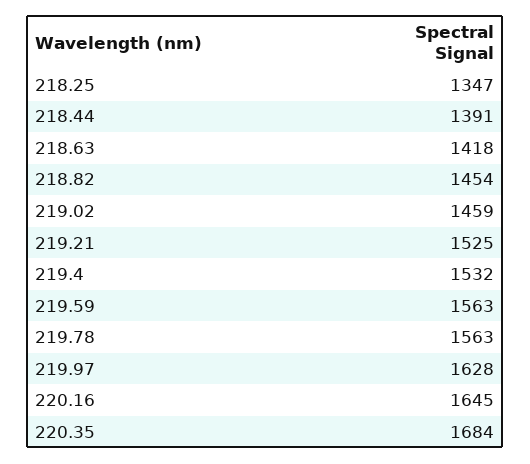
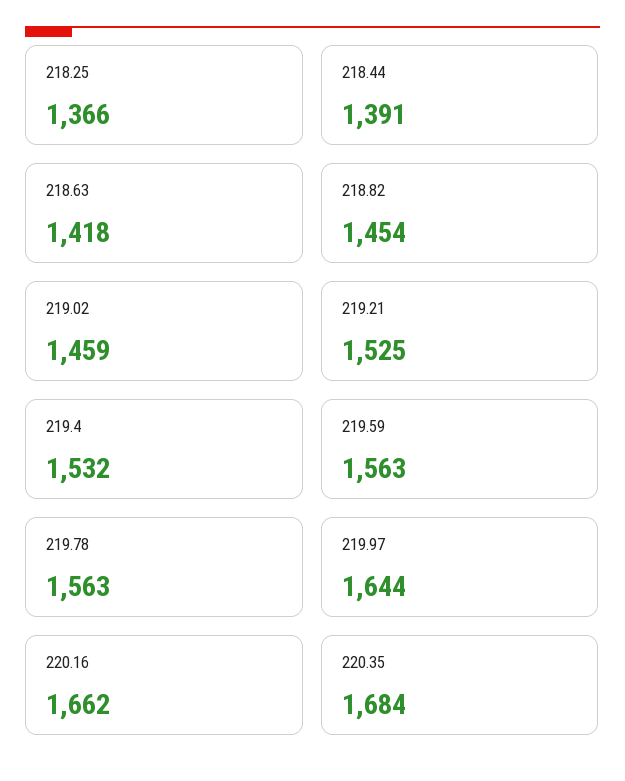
218.25: 1347 -> 1366
219.97: 1628 -> 1644
220.16: 1645 -> 1662

